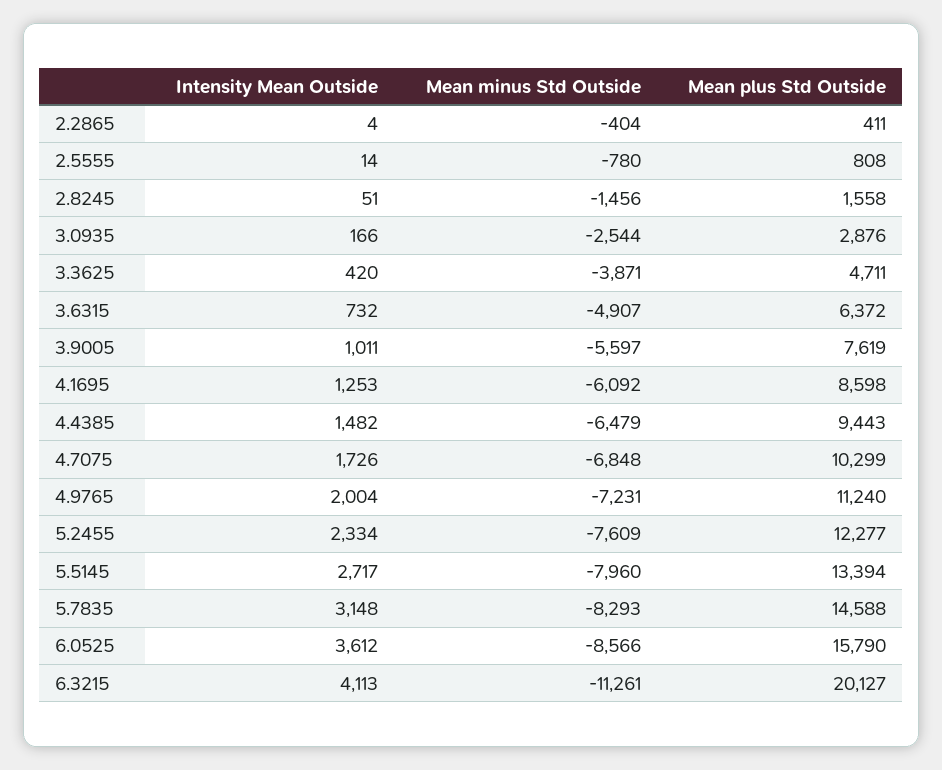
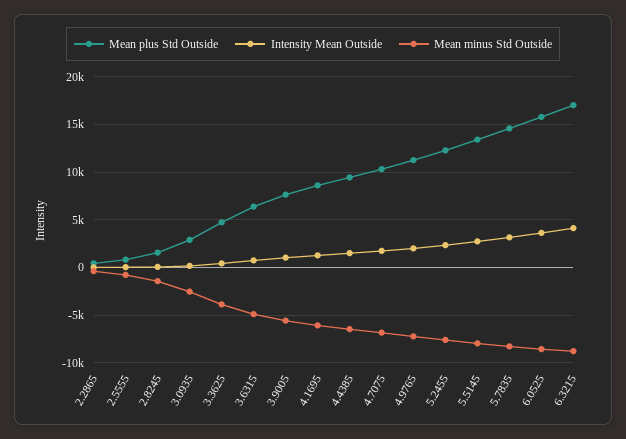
Mean minus Std Outside, 6.3215: -11261 -> -9000
Mean plus Std Outside, 6.3215: 20127 -> 17000

